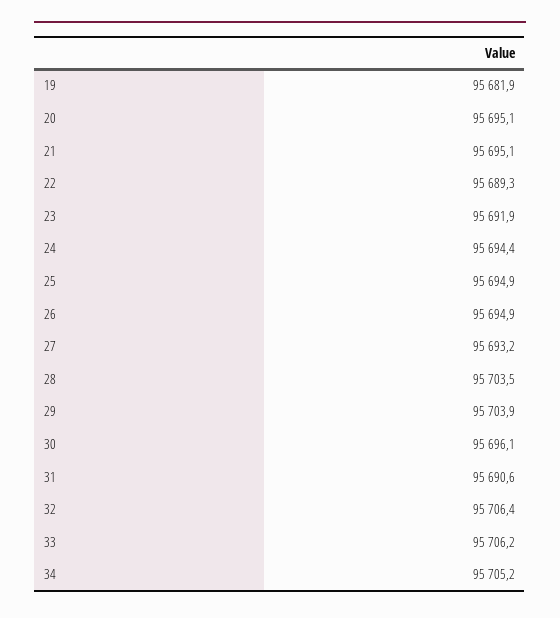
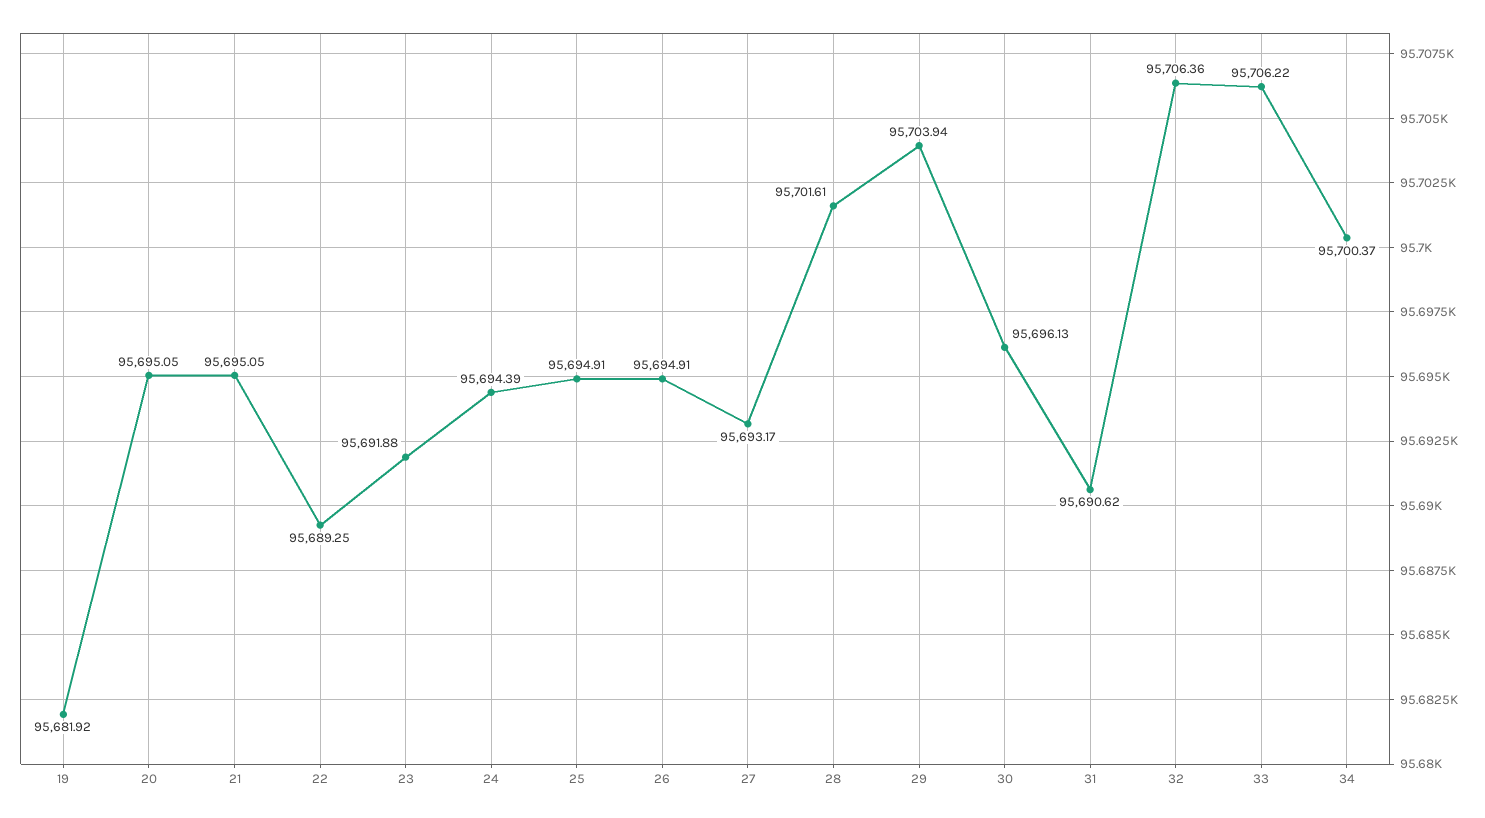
28: 95703.5 -> 95701.61
34: 95705.2 -> 95700.37

